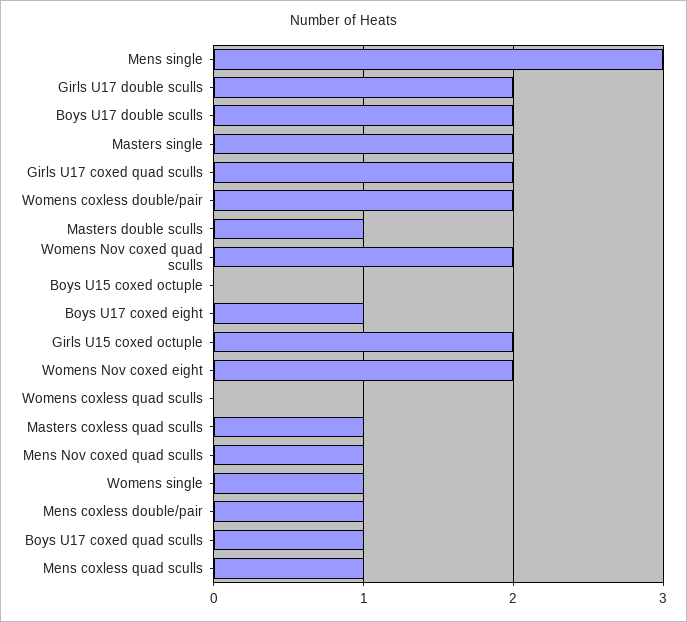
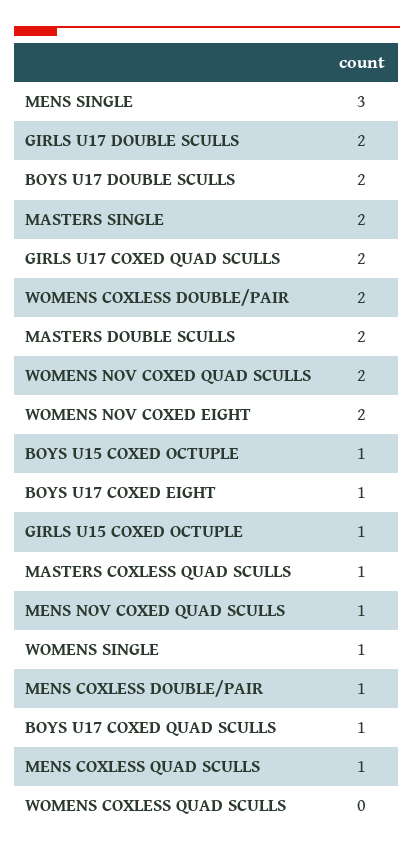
Masters double sculls: 1 -> 2
Boys U15 coxed octuple: 0 -> 1
Girls U15 coxed octuple: 2 -> 1

